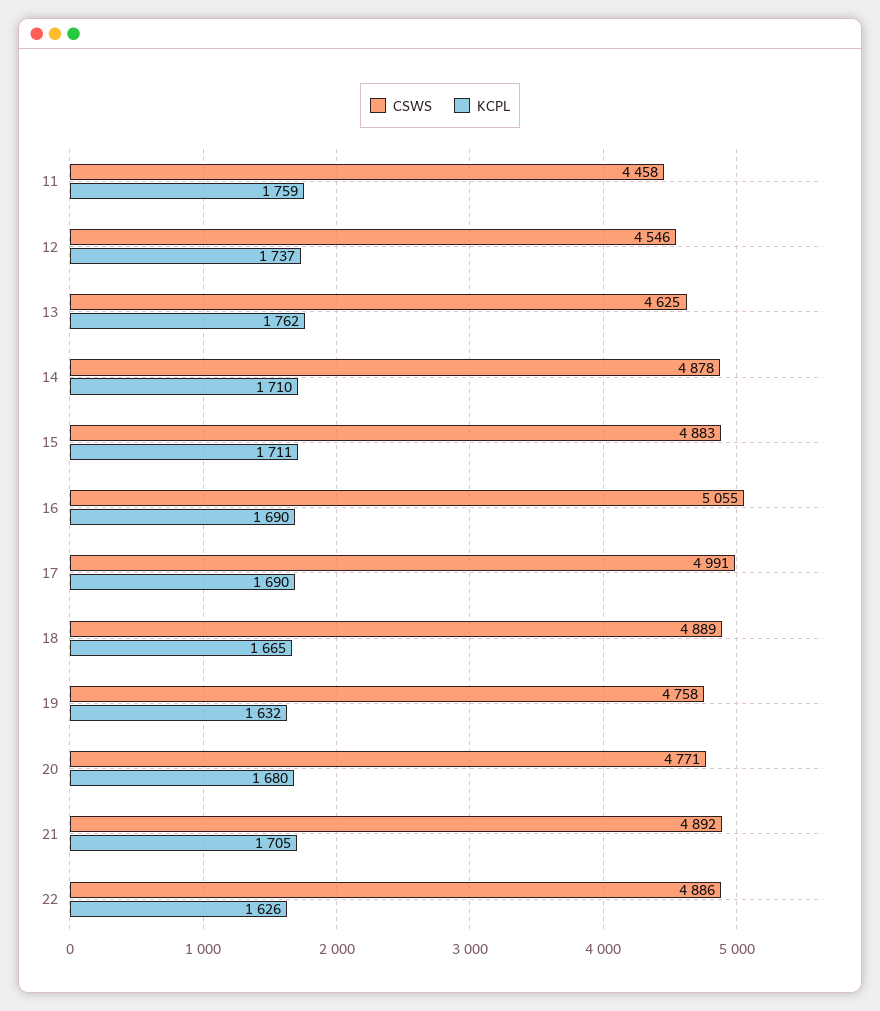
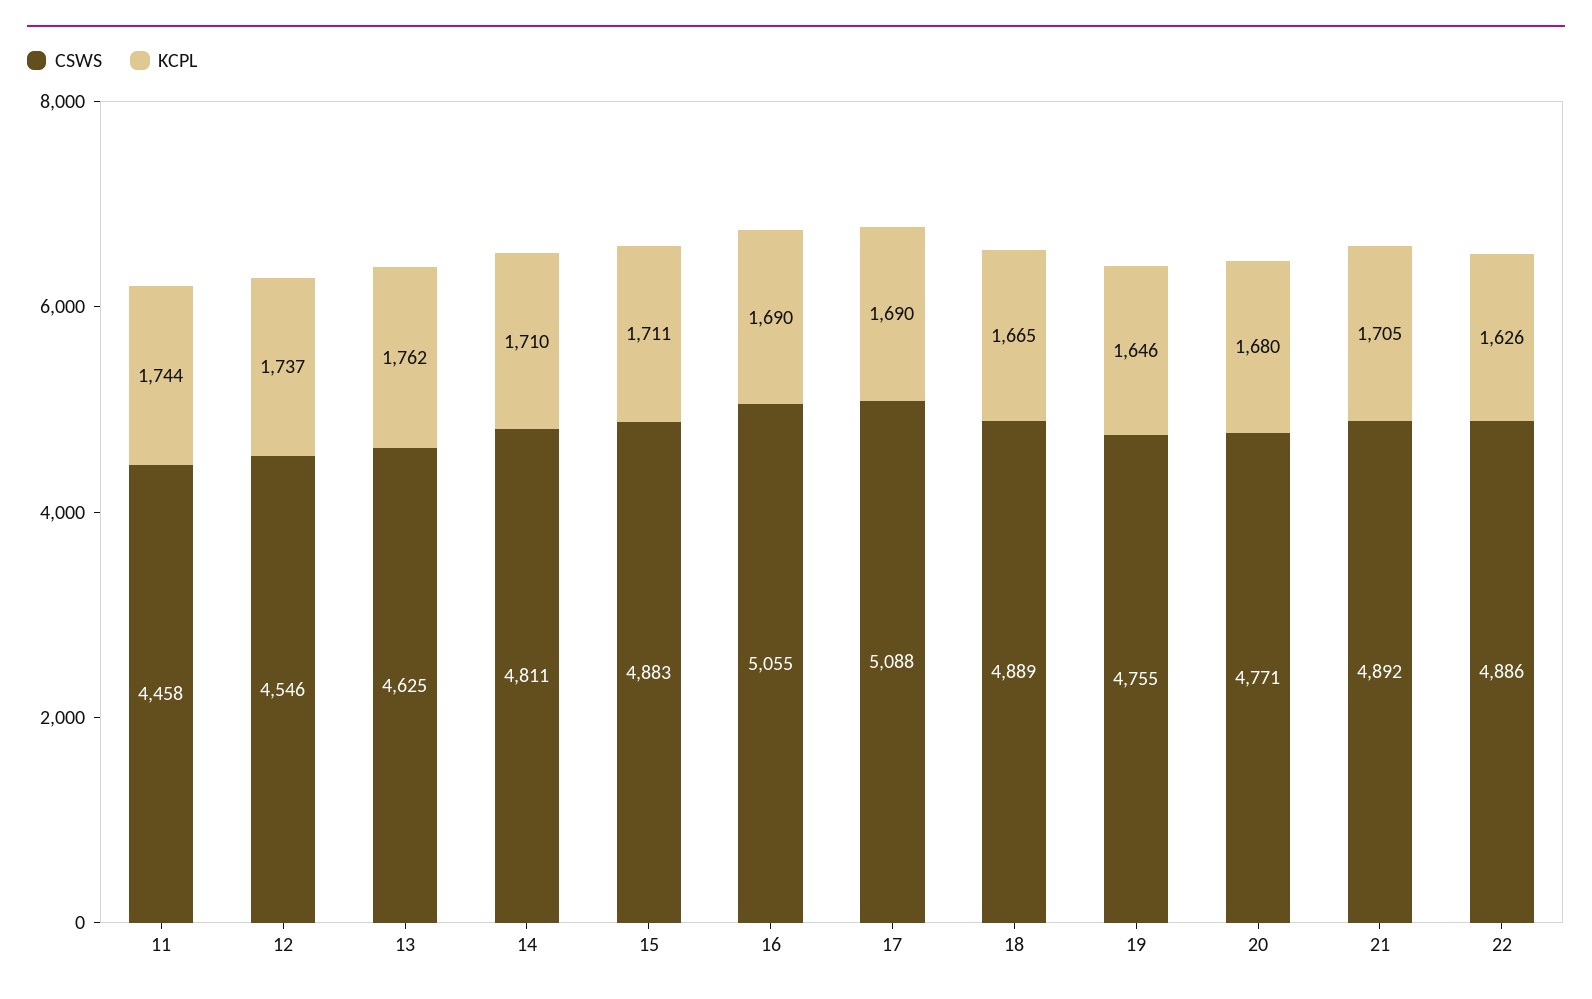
KCPL, 11: 1759 -> 1744
CSWS, 14: 4878 -> 4811
CSWS, 17: 4991 -> 5088
CSWS, 19: 4758 -> 4755
KCPL, 19: 1632 -> 1646

